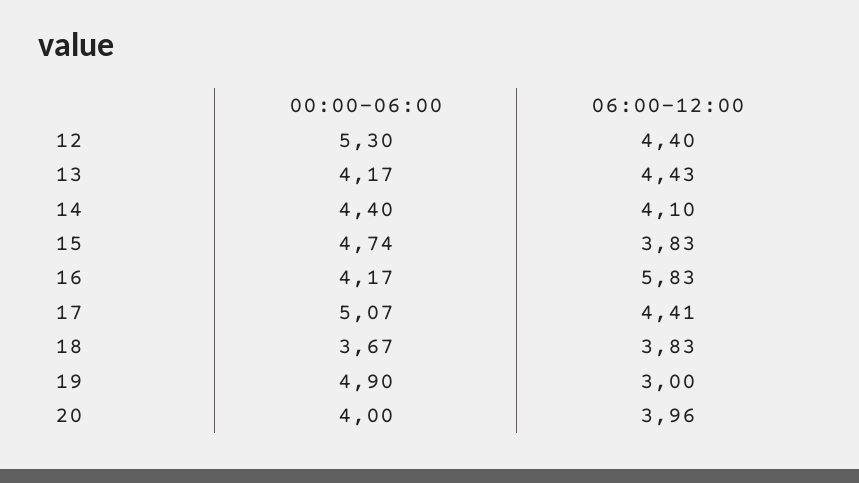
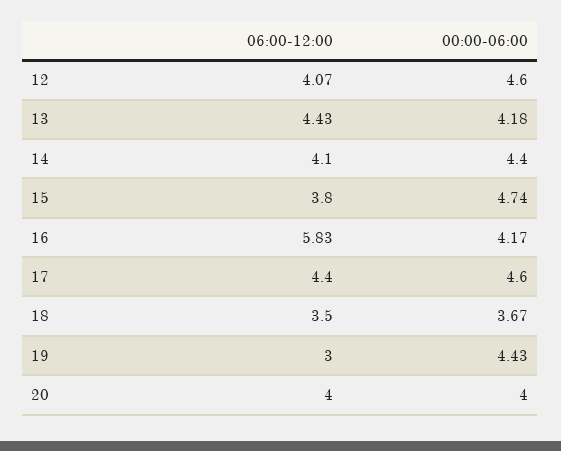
00:00-06:00, 12: 5.3 -> 4.6
06:00-12:00, 12: 4.4 -> 4.07
00:00-06:00, 13: 4.17 -> 4.18
06:00-12:00, 15: 3.83 -> 3.8
00:00-06:00, 17: 5.07 -> 4.6
06:00-12:00, 17: 4.41 -> 4.4
06:00-12:00, 18: 3.83 -> 3.5
00:00-06:00, 19: 4.9 -> 4.43
06:00-12:00, 20: 3.96 -> 4

